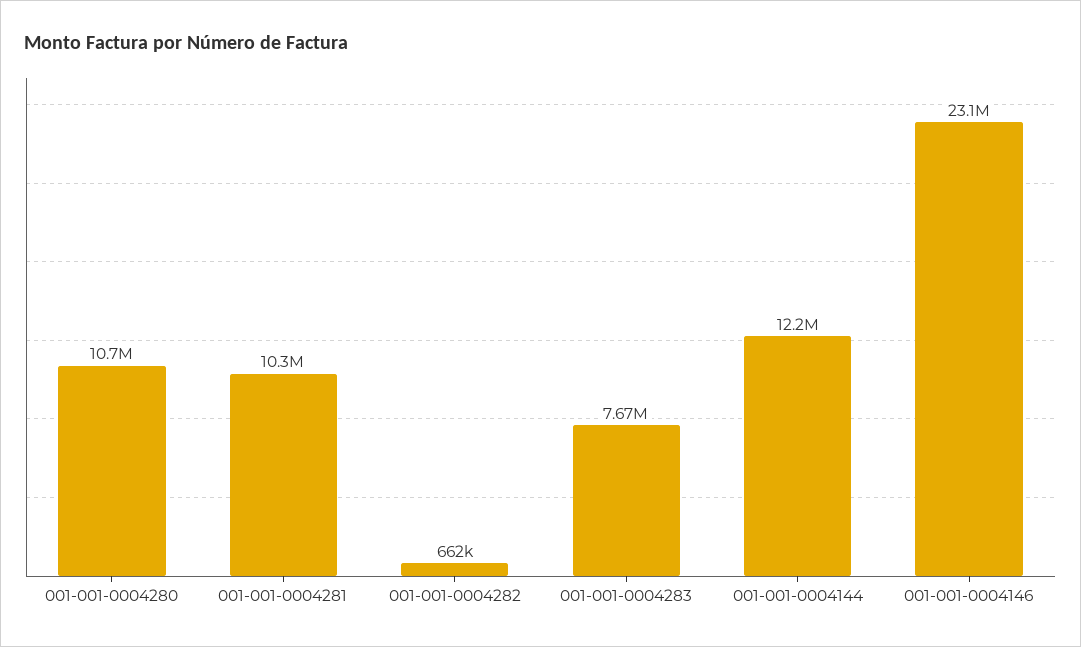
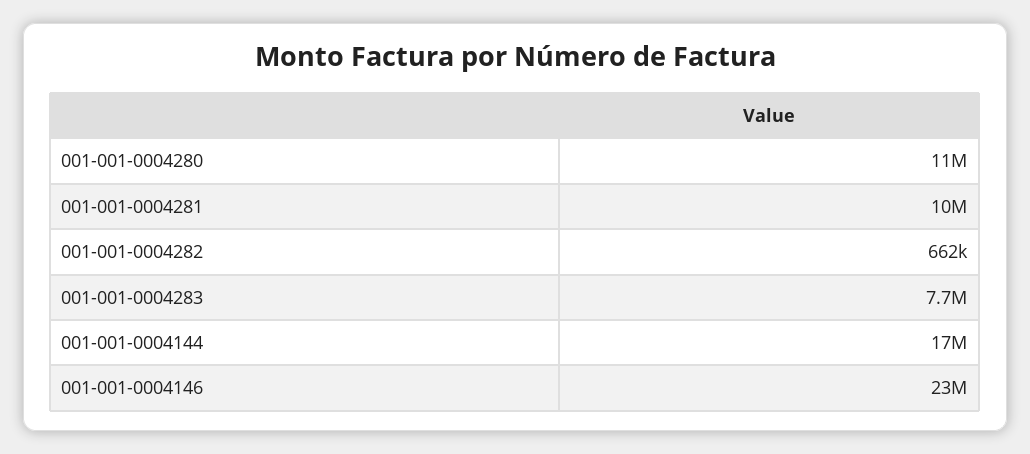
001-001-0004144: 12200000 -> 17000000

